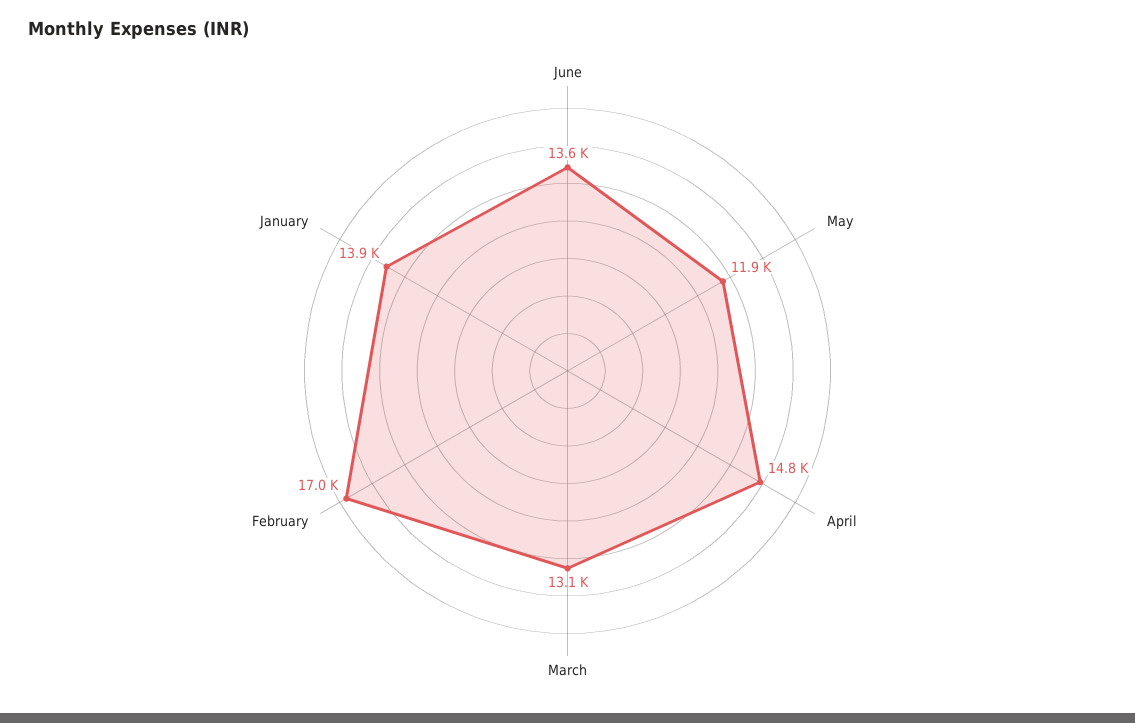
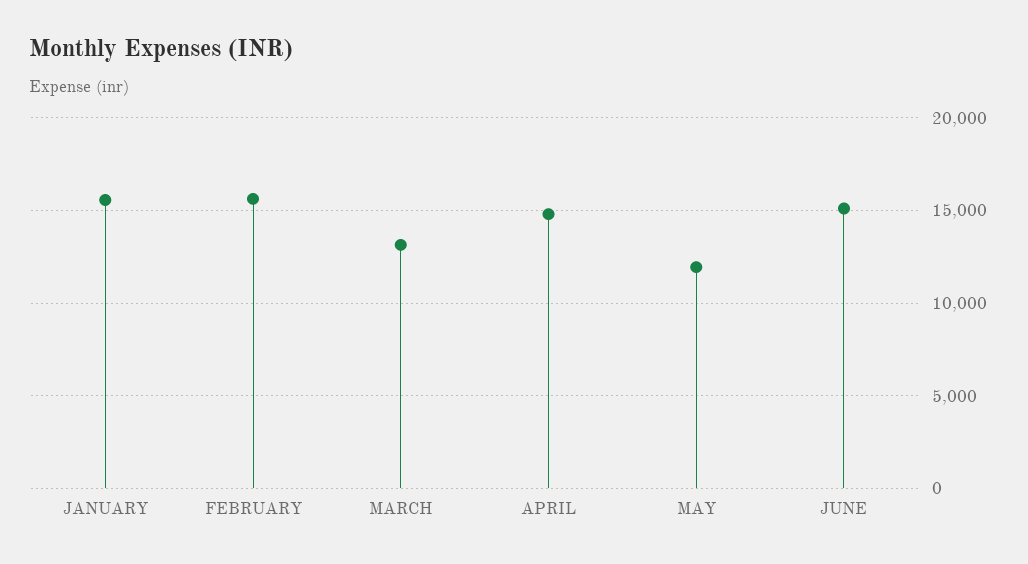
June: 13600 -> 15000
February: 17000 -> 15500
January: 13900 -> 15500

